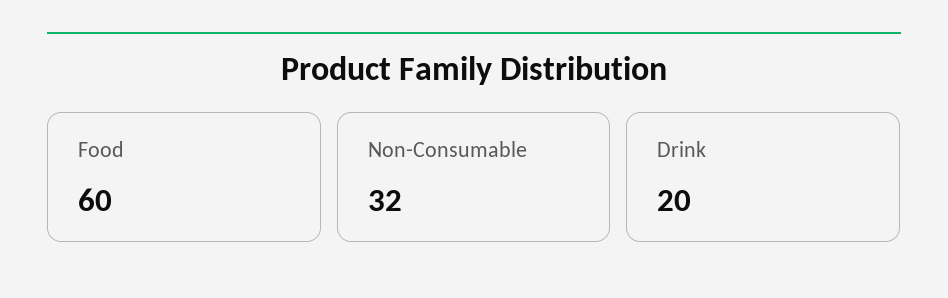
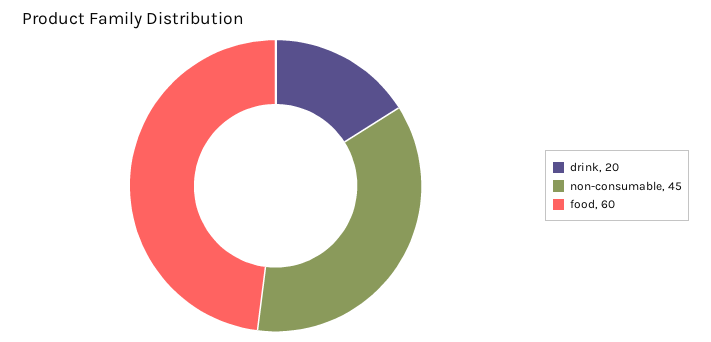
Non-Consumable: 32 -> 45

